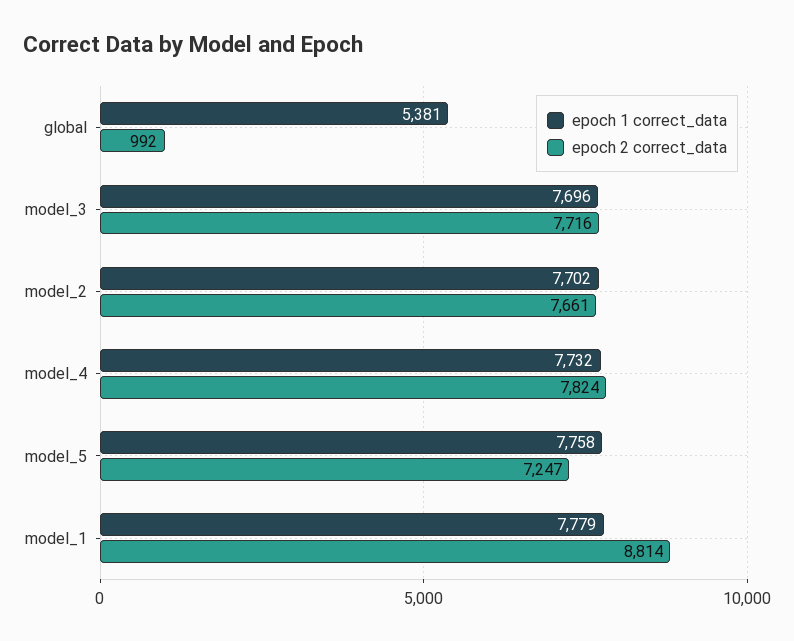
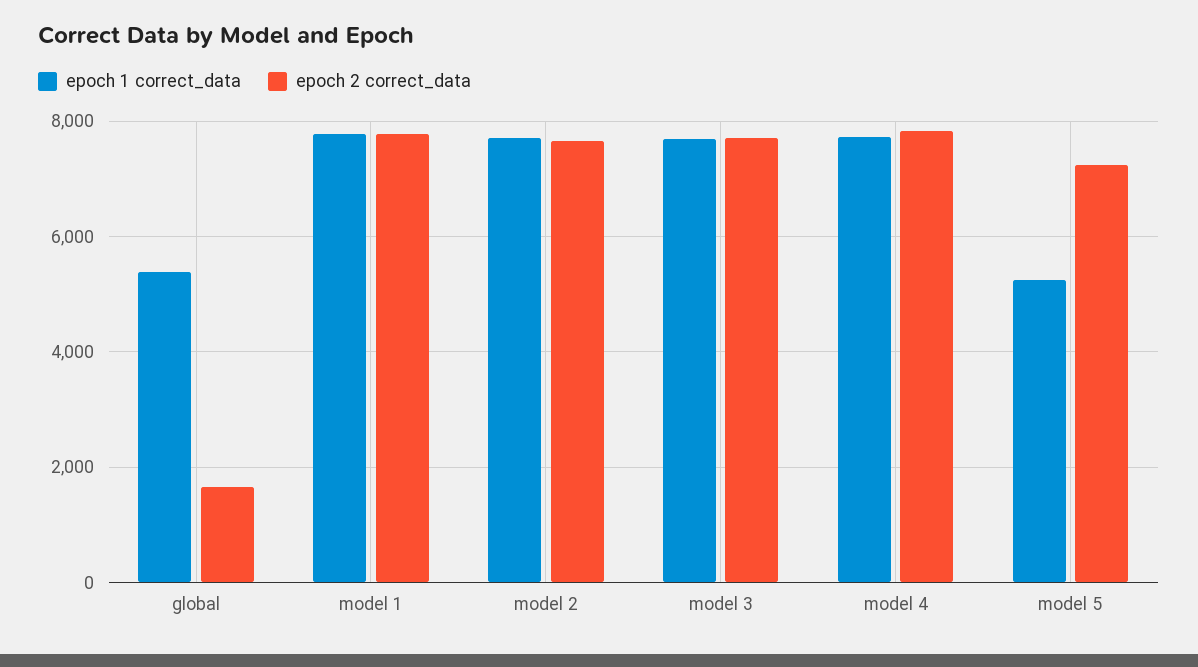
epoch 2 correct_data, global: 992 -> 1600
epoch 1 correct_data, model_5: 7758 -> 5200
epoch 2 correct_data, model_1: 8814 -> 7800

